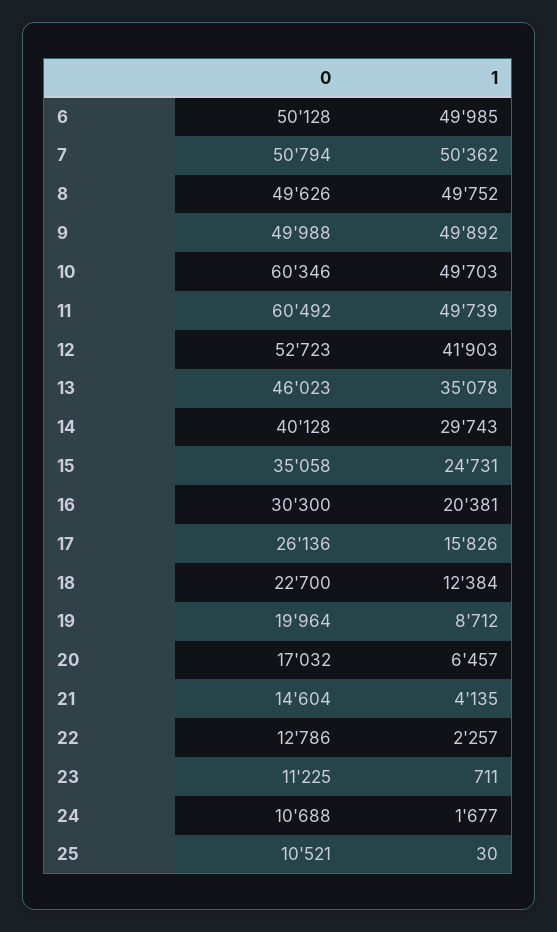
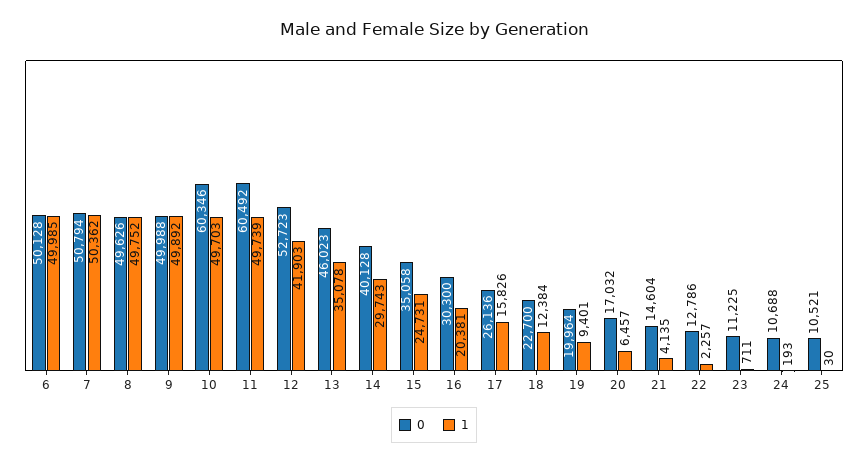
1, 19: 8712 -> 9401
1, 24: 1677 -> 193

